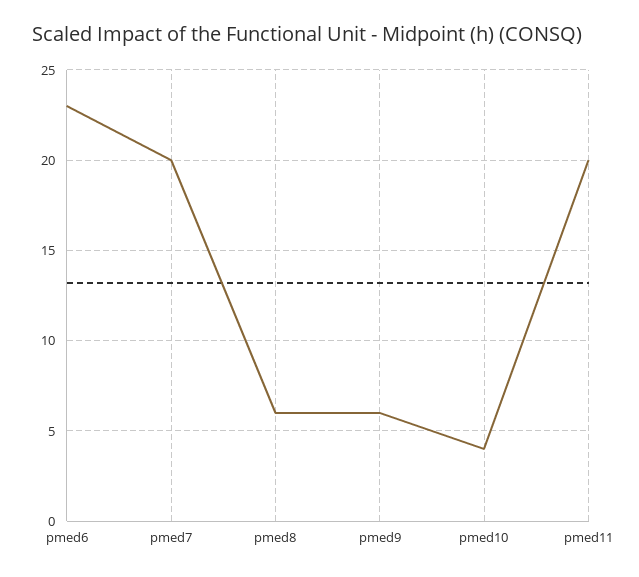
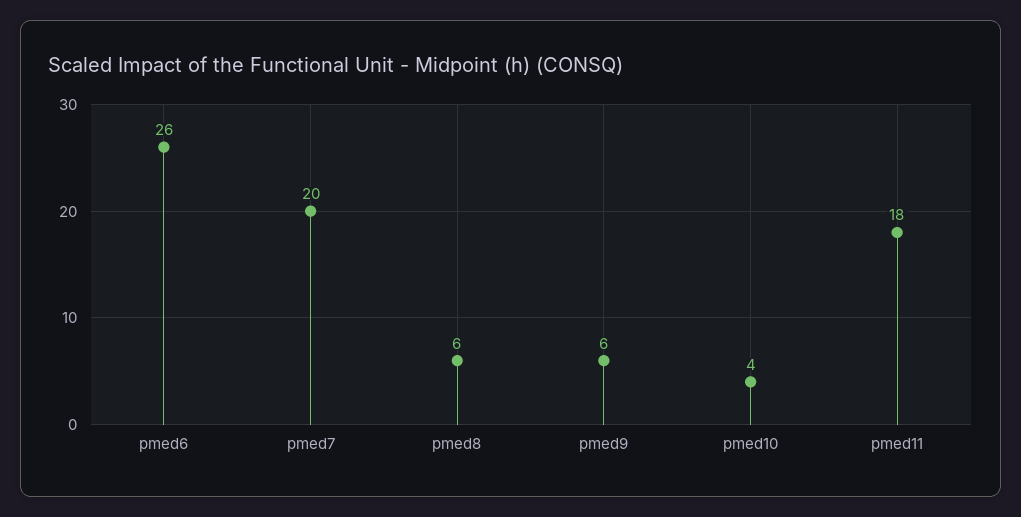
pmed6: 23 -> 26
pmed11: 20 -> 18

